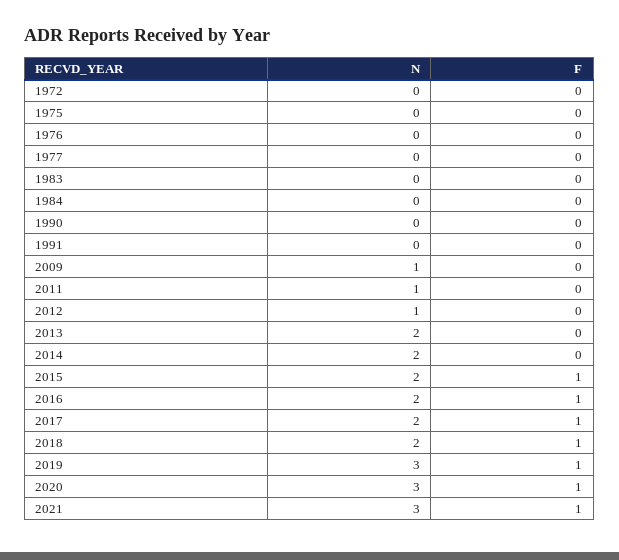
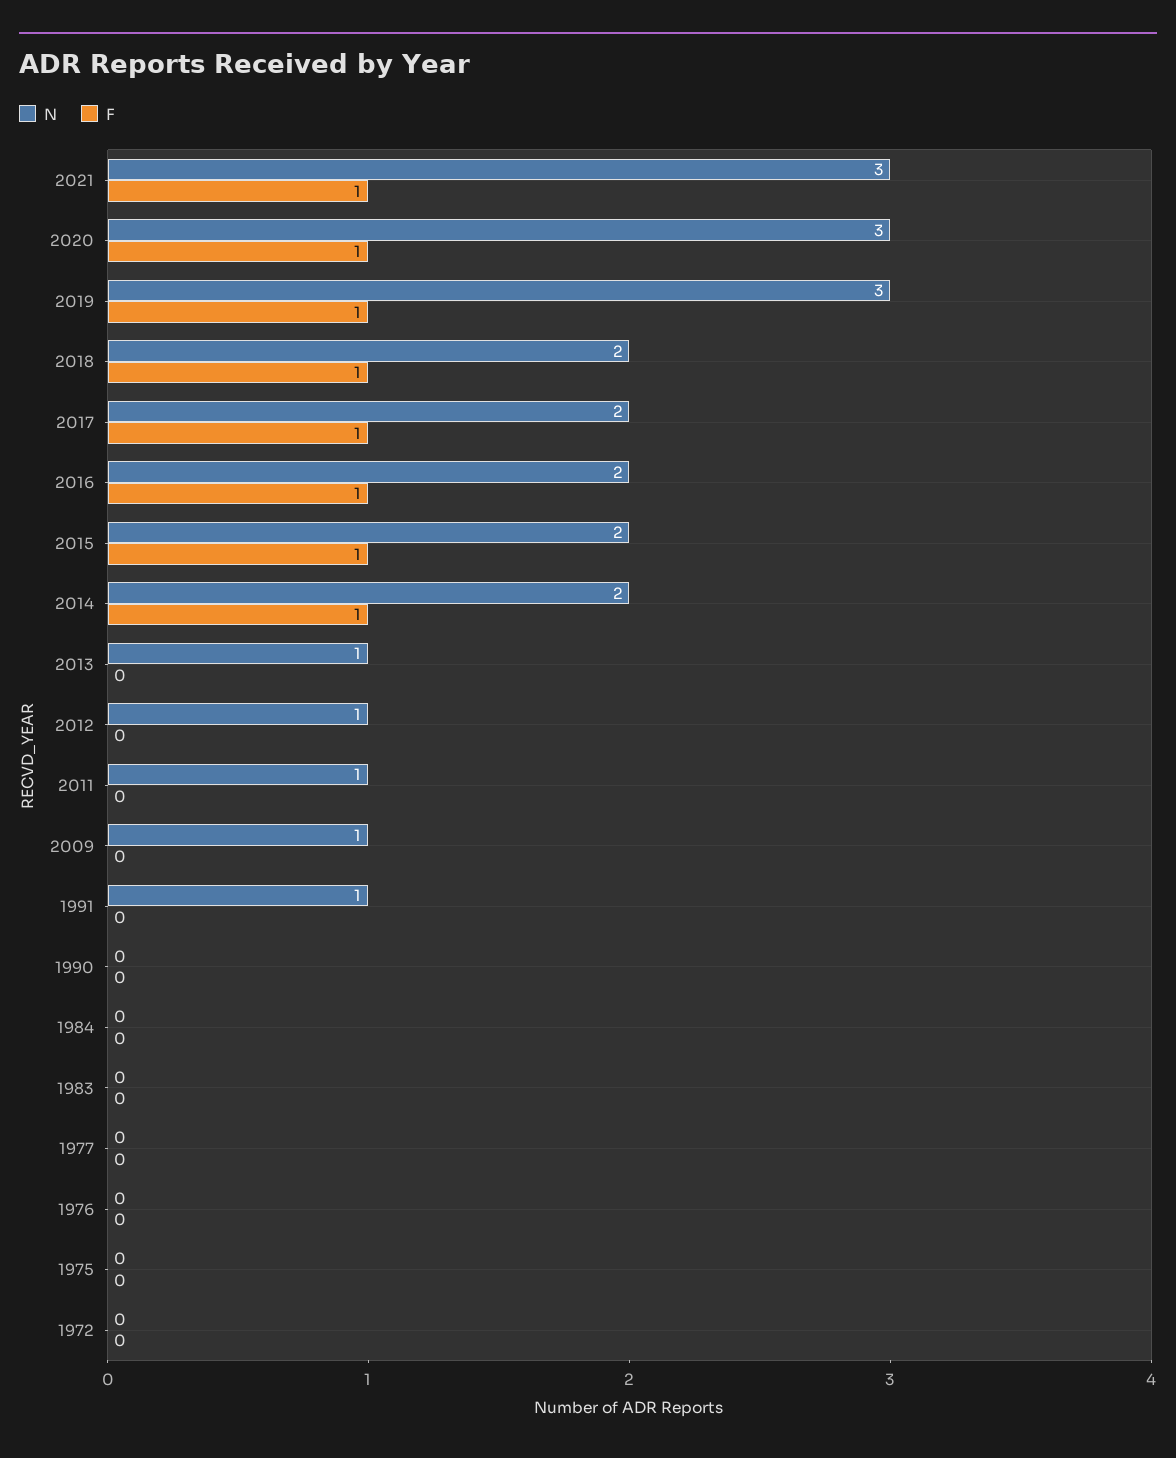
N, 1991: 0 -> 1
N, 2013: 2 -> 1
F, 2014: 0 -> 1

